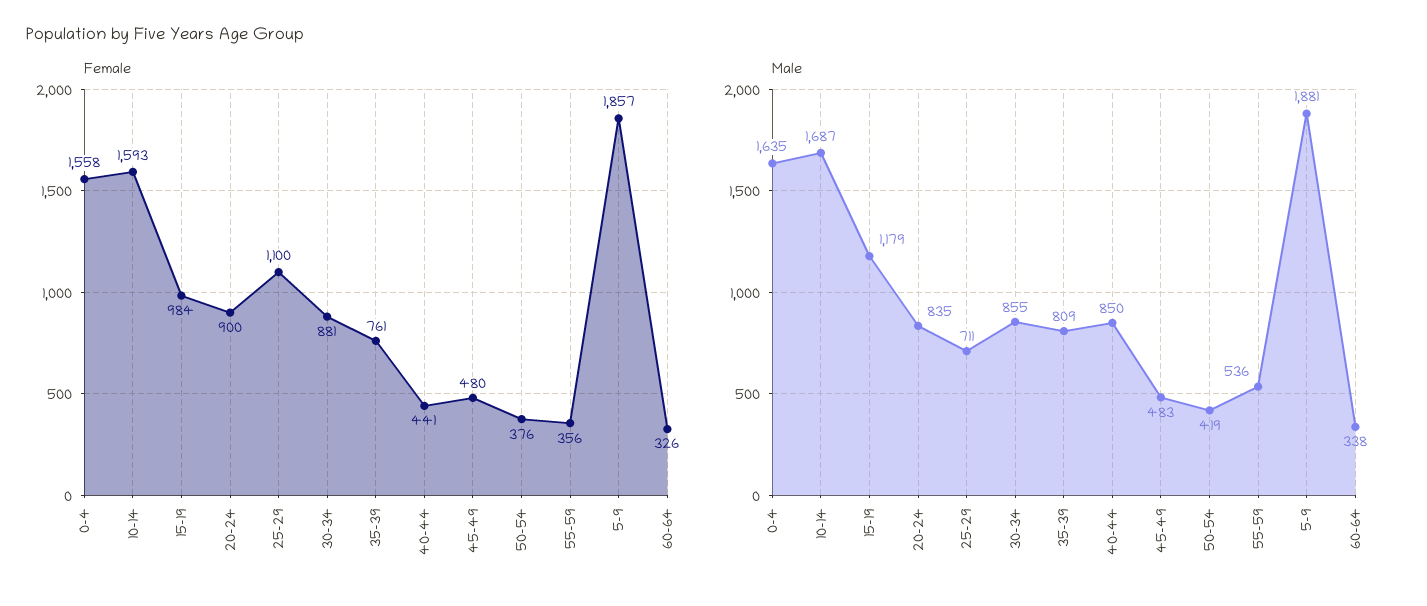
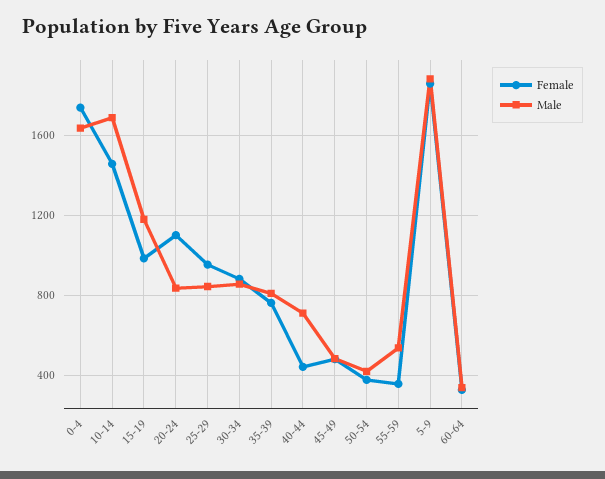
Female, 0-4: 1558 -> 1750
Female, 10-14: 1593 -> 1450
Female, 20-24: 900 -> 1100
Female, 25-29: 1100 -> 950
Male, 25-29: 711 -> 850
Male, 40-44: 850 -> 700

